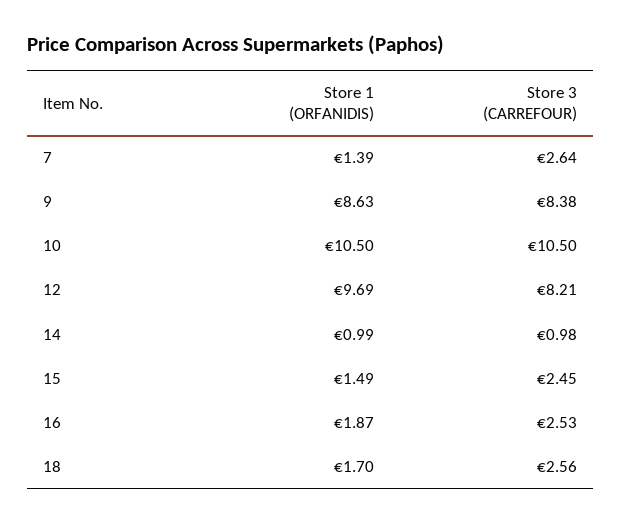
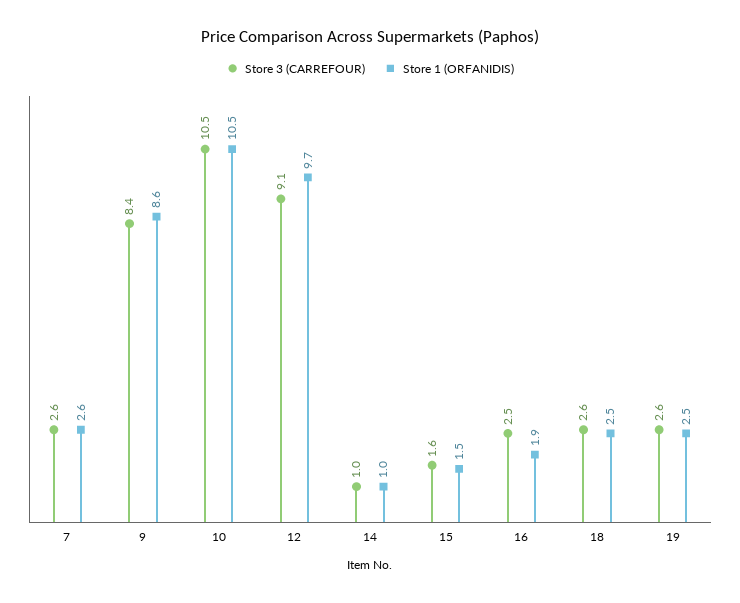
Store 1 (ORFANIDIS), 7: 1.39 -> 2.6
Store 3 (CARREFOUR), 12: 8.21 -> 9.1
Store 3 (CARREFOUR), 15: 2.45 -> 1.6
Store 1 (ORFANIDIS), 18: 1.7 -> 2.5
Store 3 (CARREFOUR), 19: none -> 2.6
Store 1 (ORFANIDIS), 19: none -> 2.5

